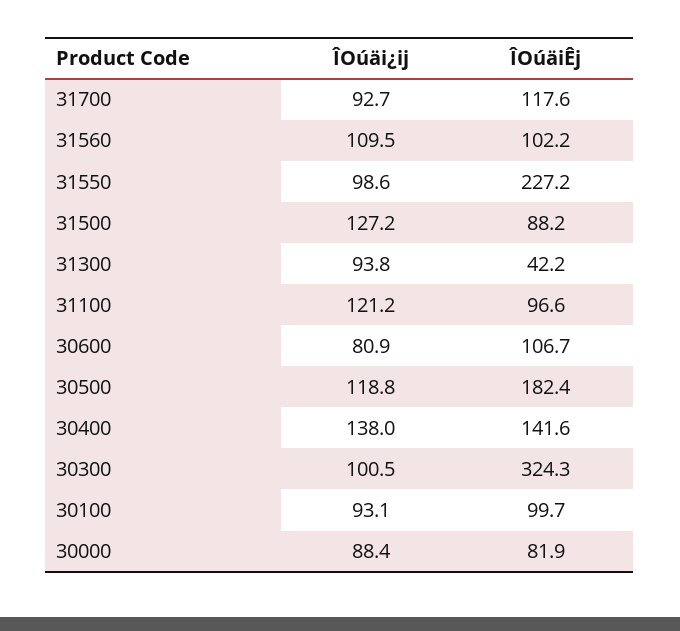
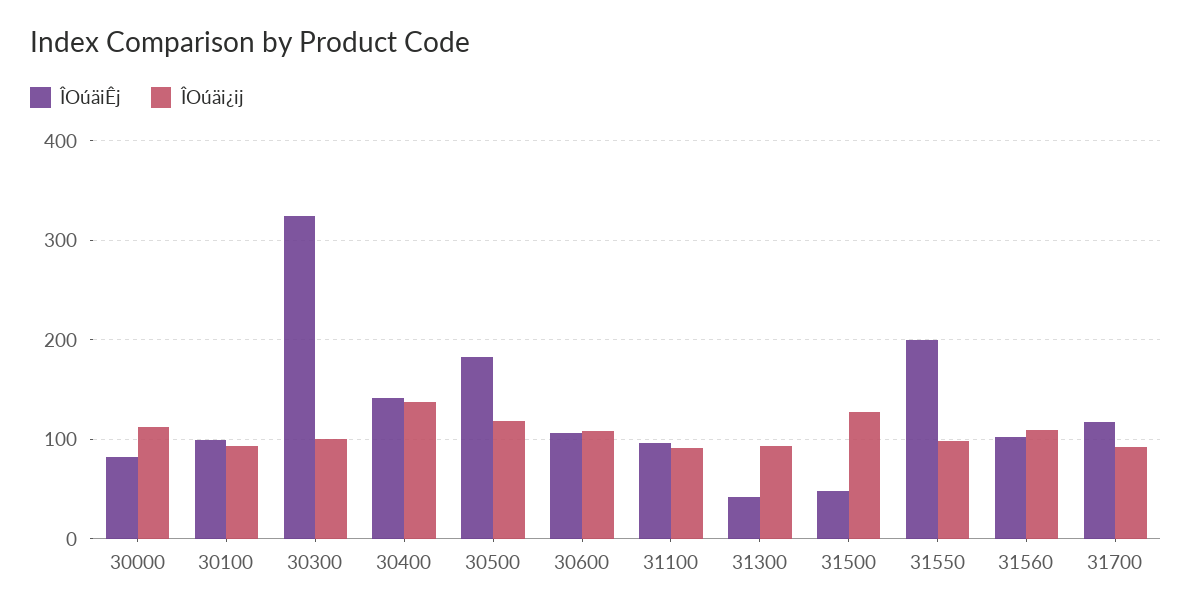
ÎOúäiÊj, 31550: 227.2 -> 200
ÎOúäiÊj, 31500: 88.2 -> 50
ÎOúäi¿ij, 31100: 121.2 -> 90
ÎOúäi¿ij, 30600: 80.9 -> 110
ÎOúäi¿ij, 30000: 88.4 -> 110

